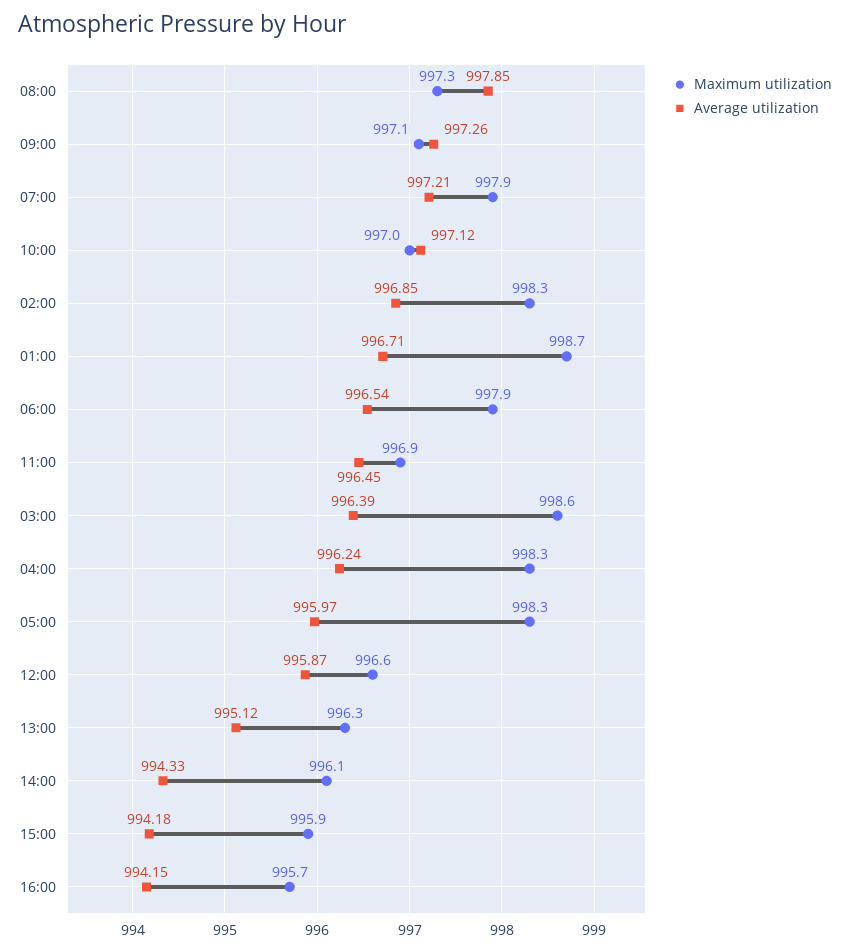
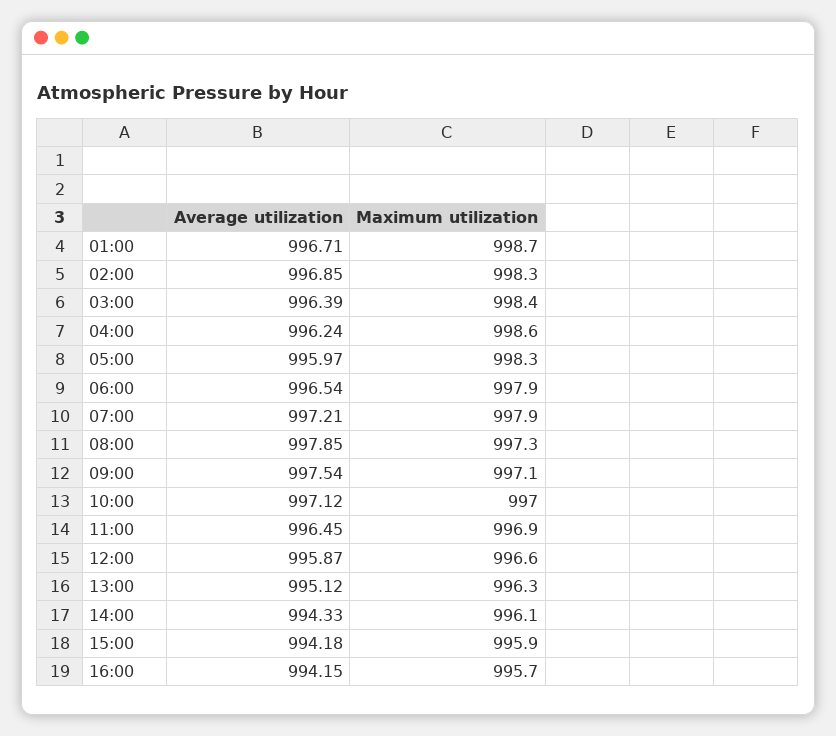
Average utilization, 09:00: 997.26 -> 997.54
Maximum utilization, 03:00: 998.6 -> 998.4
Maximum utilization, 04:00: 998.3 -> 998.6

